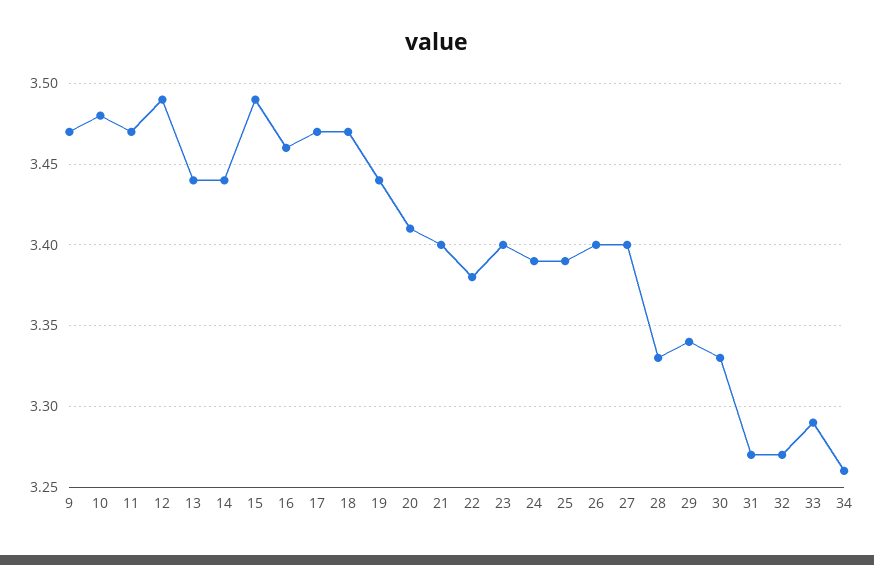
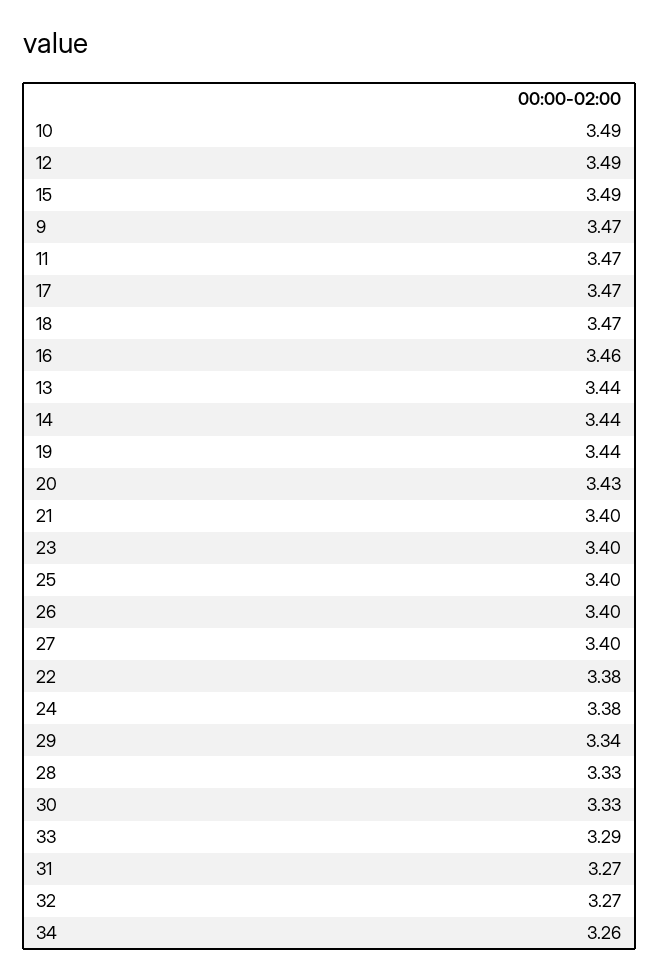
10: 3.48 -> 3.49
20: 3.41 -> 3.43
24: 3.39 -> 3.38
25: 3.39 -> 3.4

